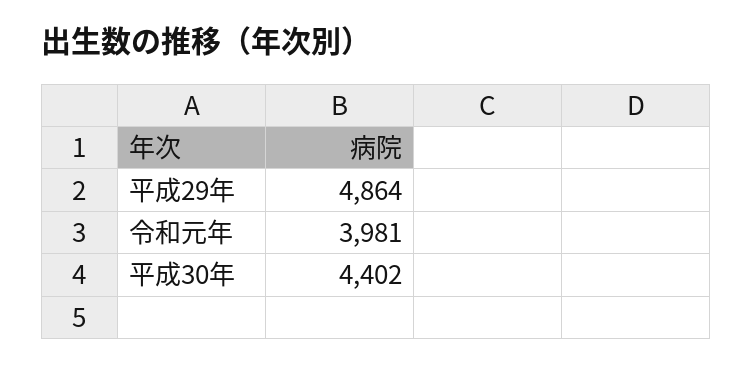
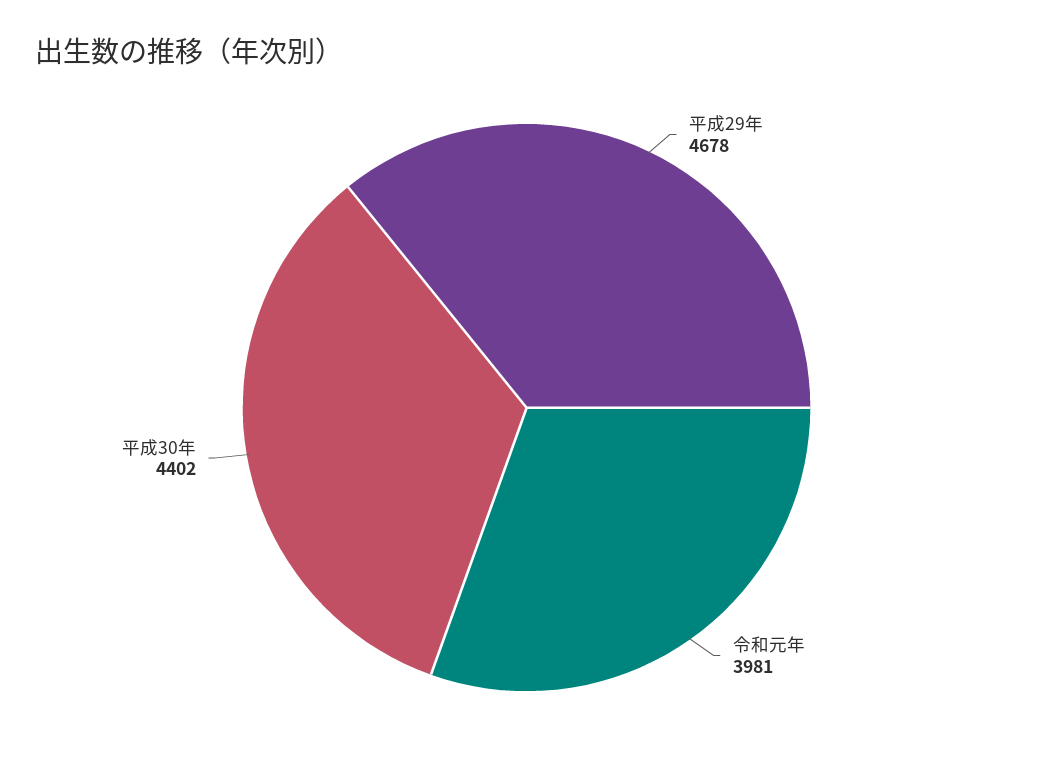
平成29年: 4864 -> 4678

